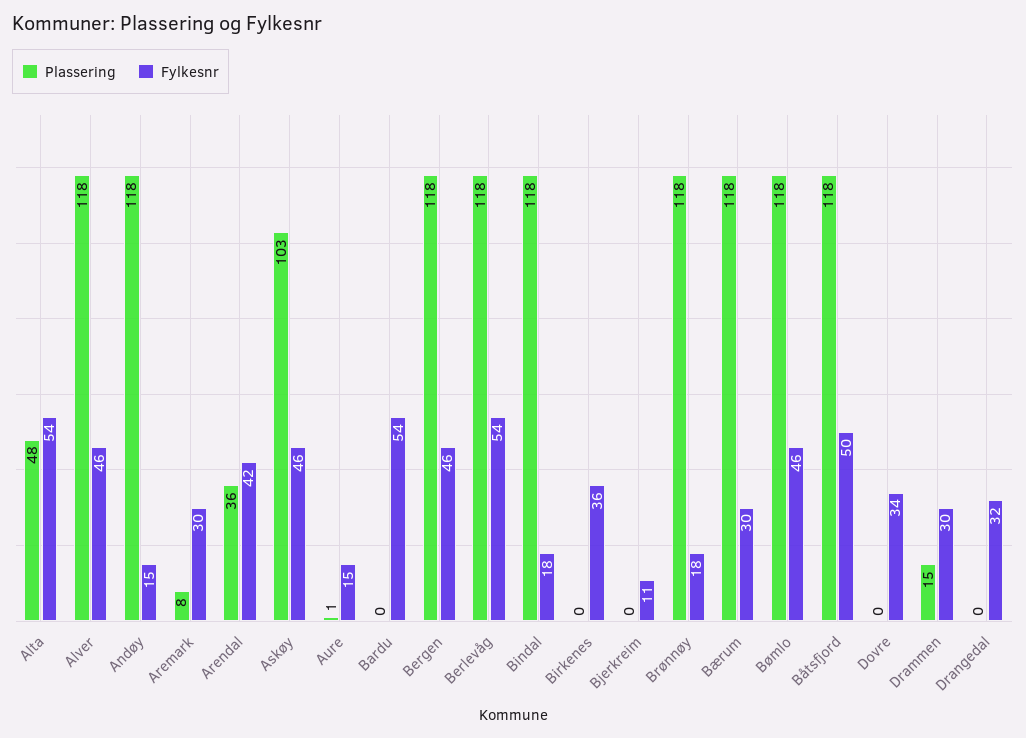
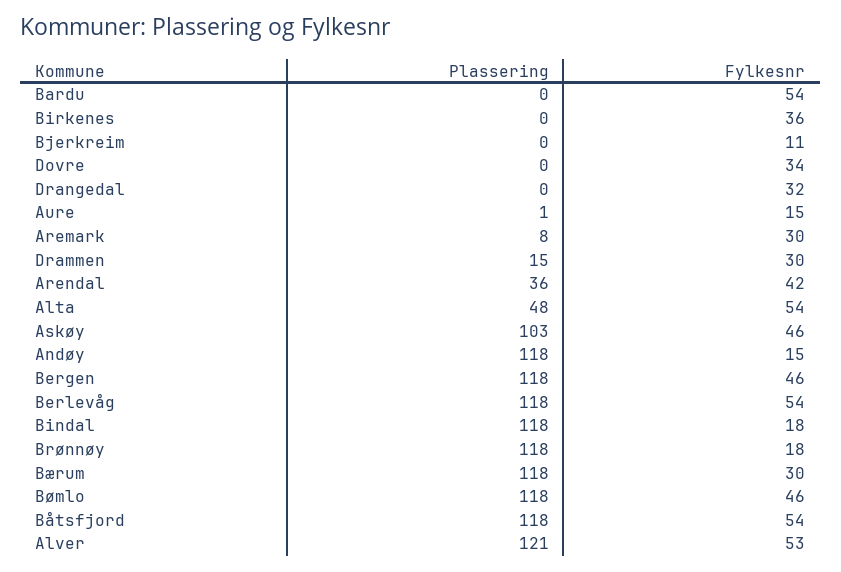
Plassering, Alver: 118 -> 121
Fylkesnr, Alver: 46 -> 53
Fylkesnr, Båtsfjord: 50 -> 54

